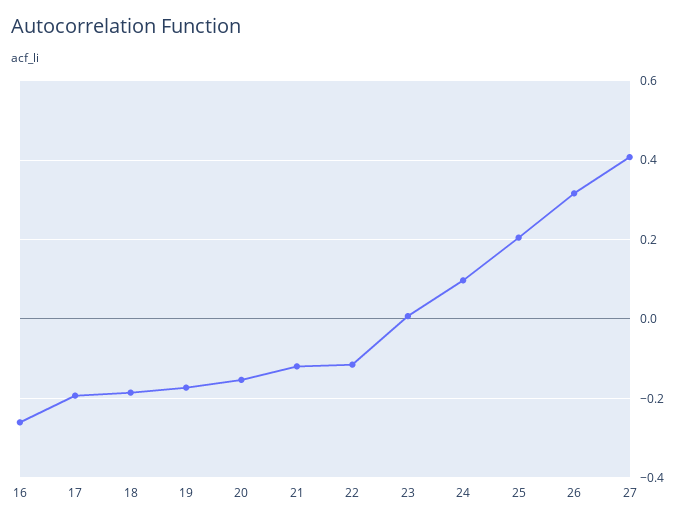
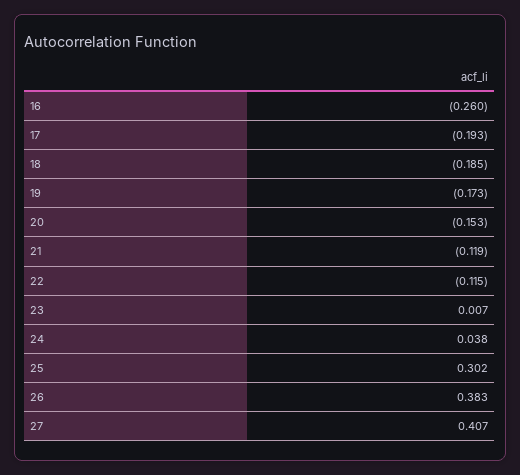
24: 0.1 -> 0.038
25: 0.2 -> 0.302
26: 0.32 -> 0.383

